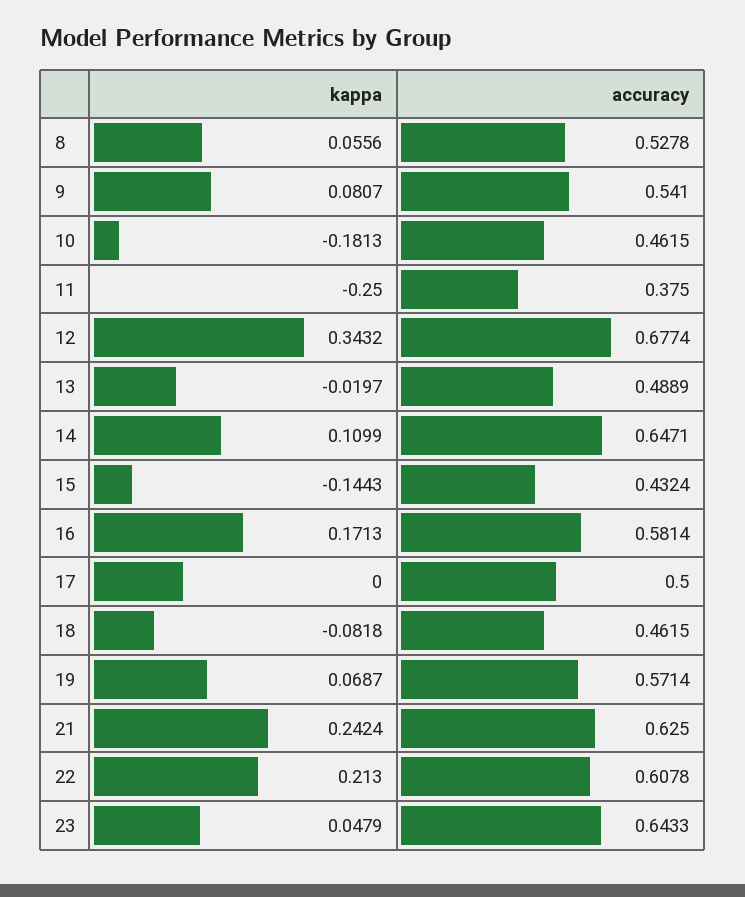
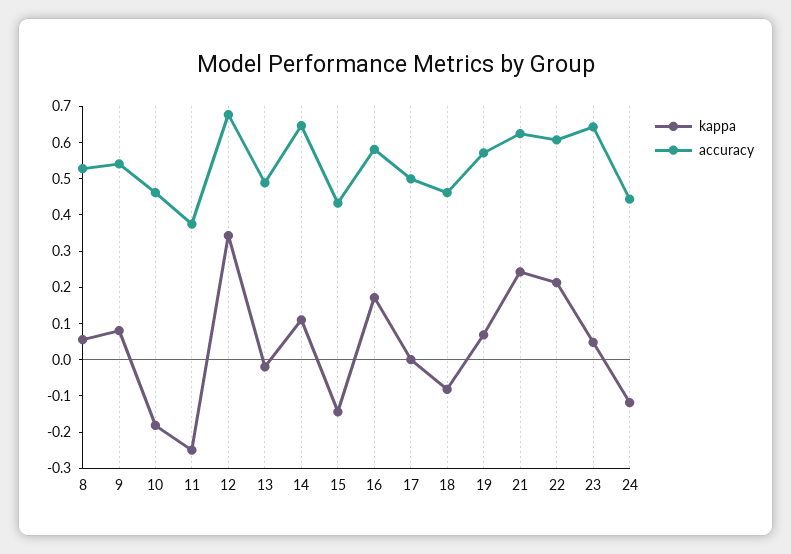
kappa, 24: none -> -0.125
accuracy, 24: none -> 0.45

